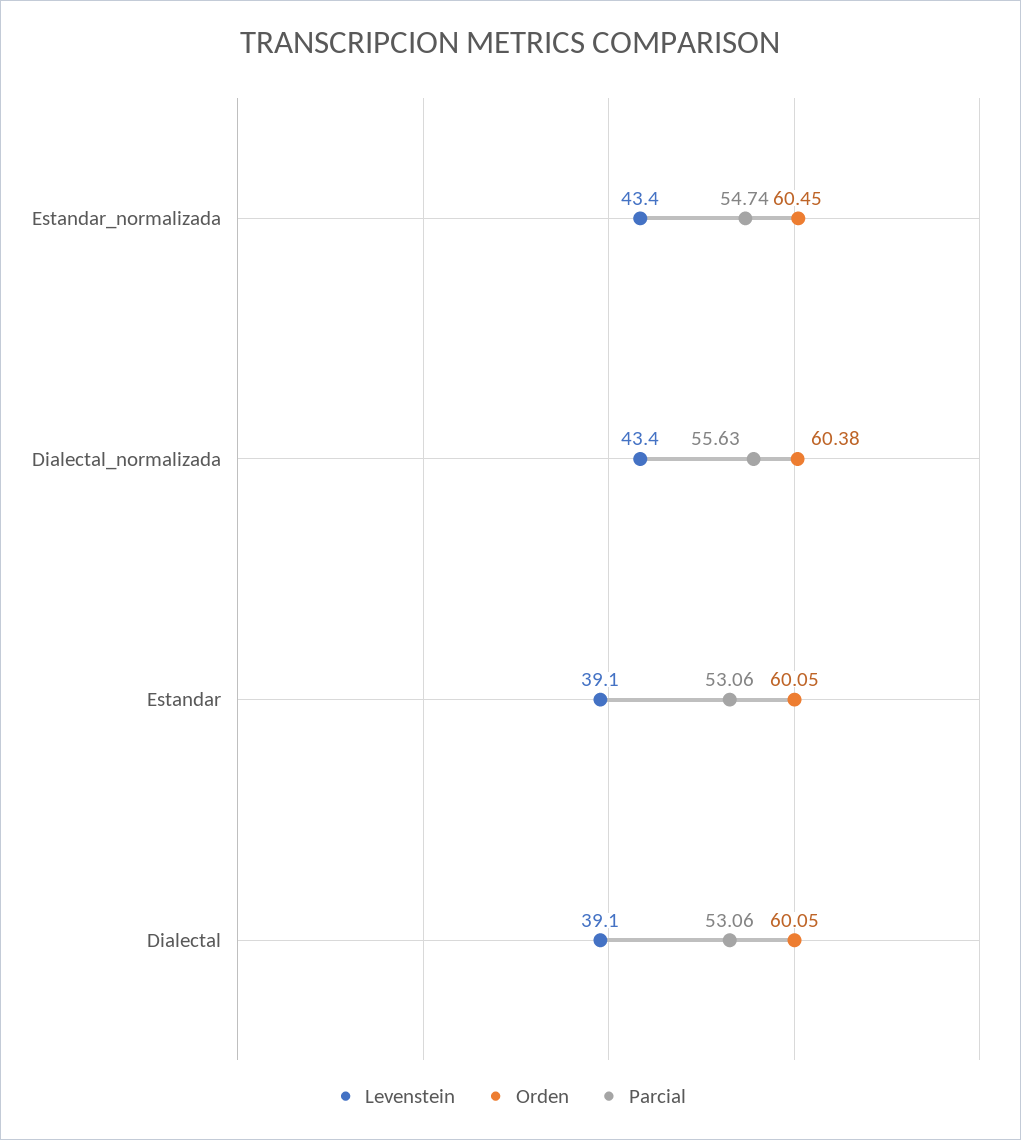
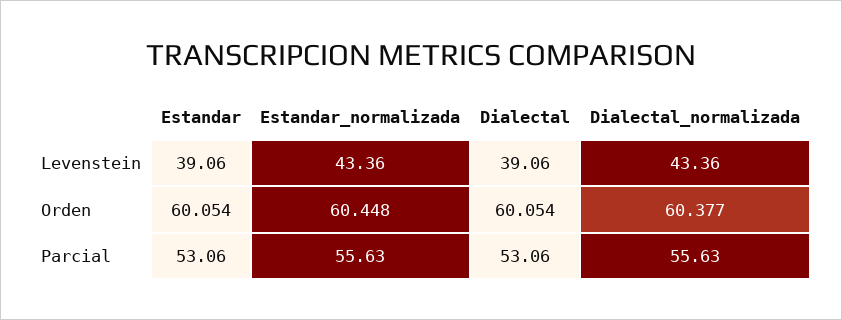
Parcial, Estandar_normalizada: 54.74 -> 55.63

